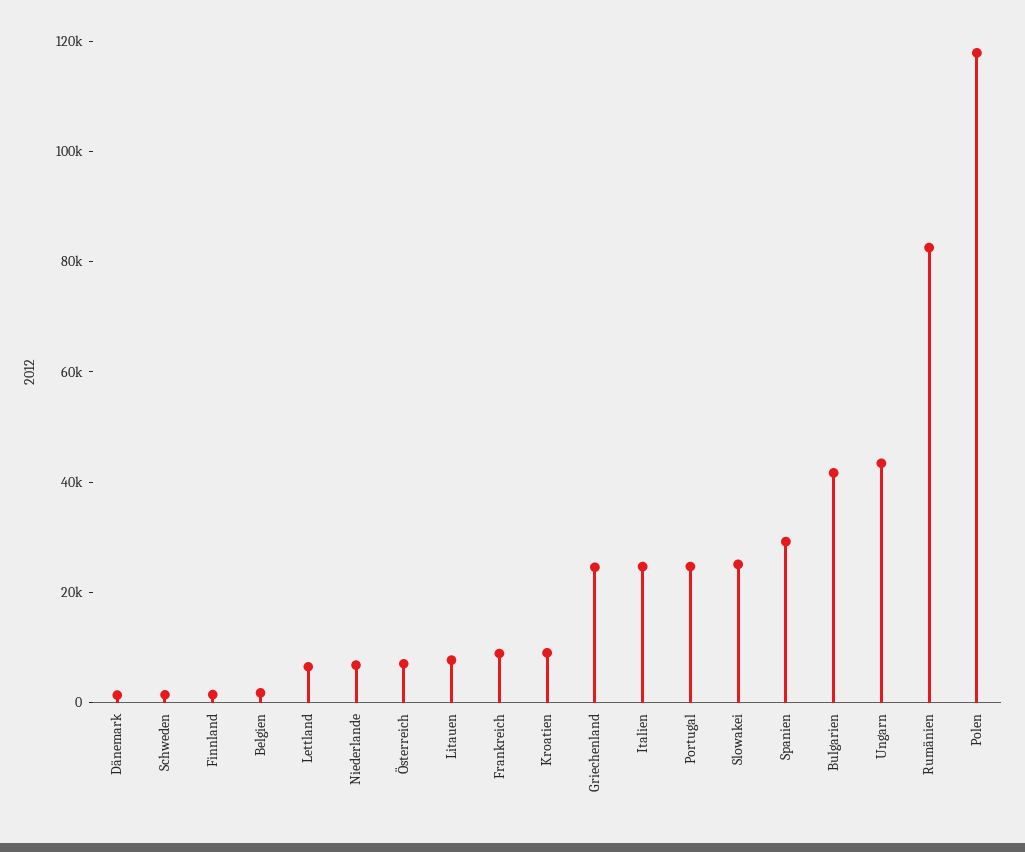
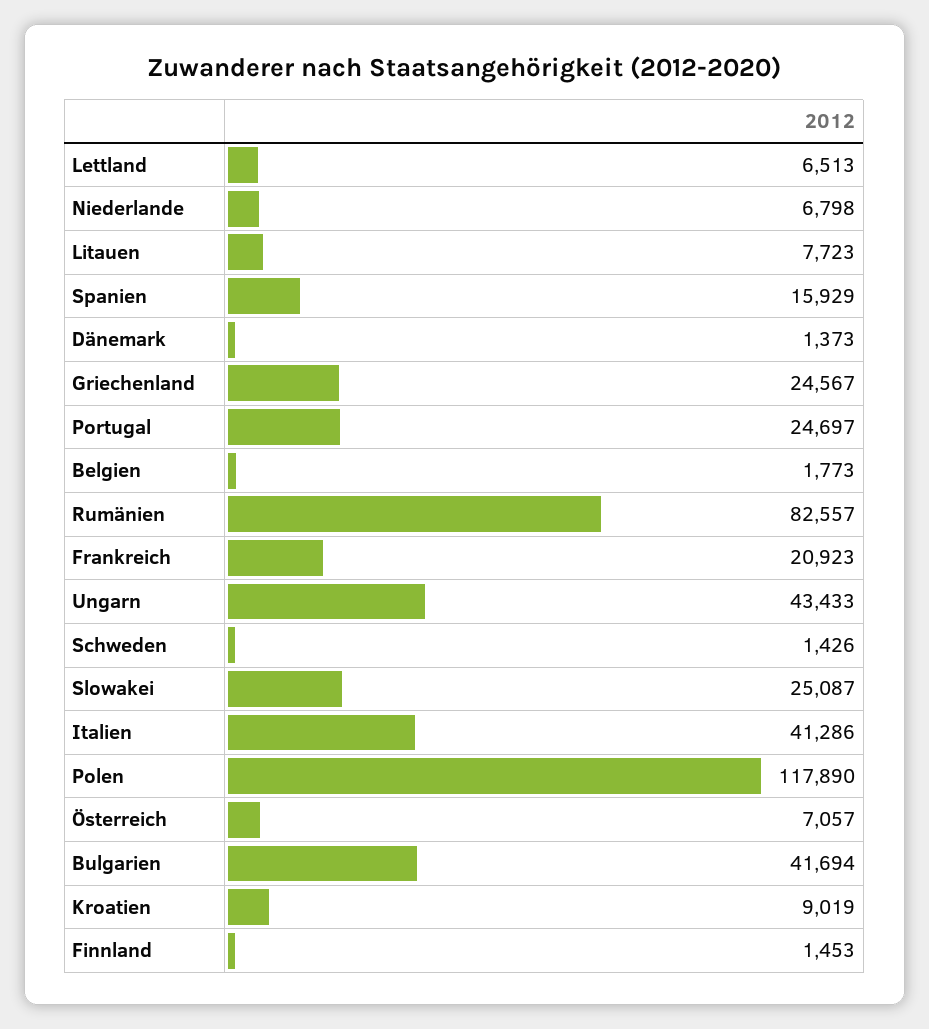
Frankreich: 10000 -> 20923
Italien: 25000 -> 41286
Spanien: 30000 -> 15929

